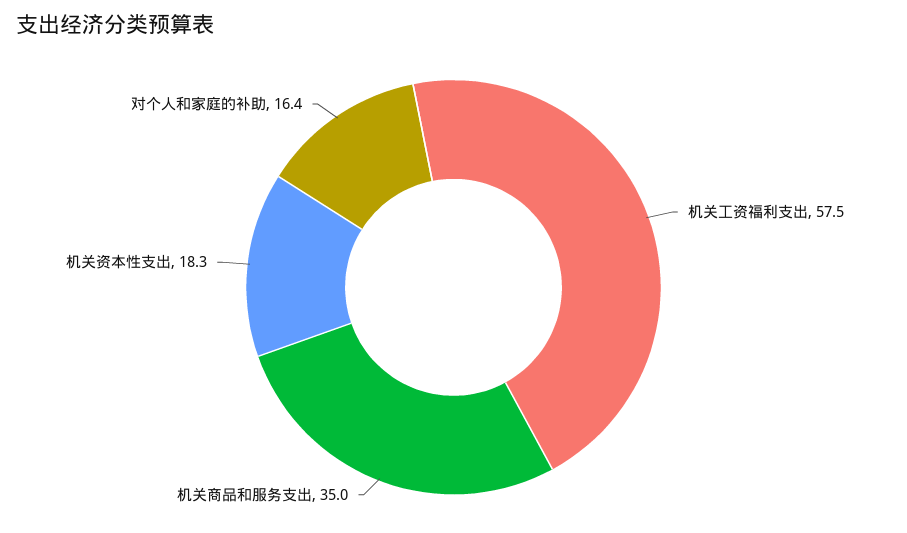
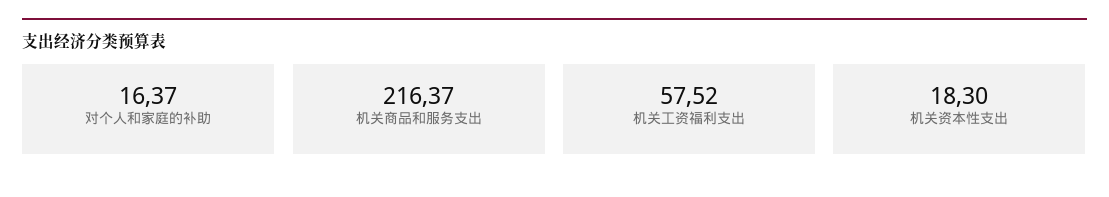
机关商品和服务支出: 35 -> 216.37

